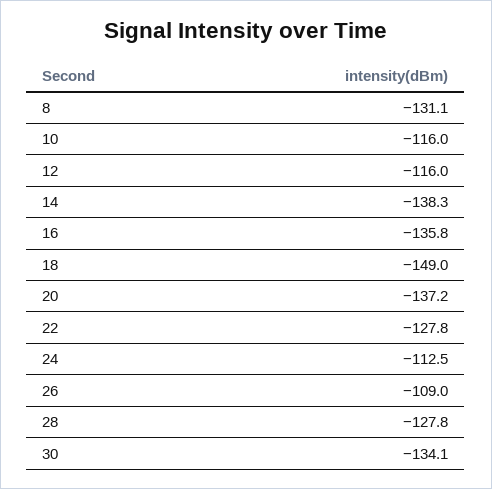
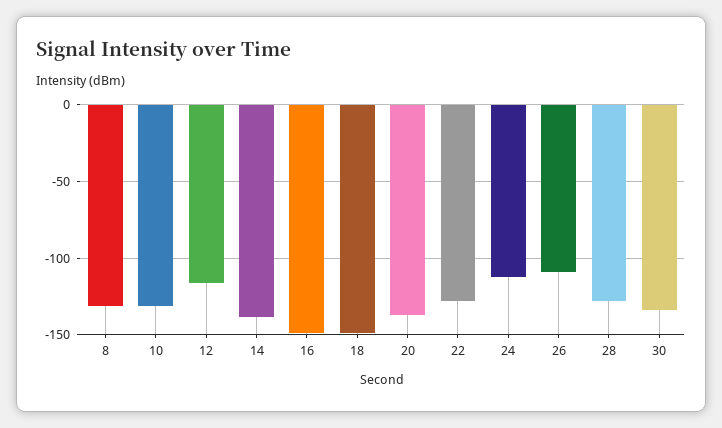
10: -116 -> -130
16: -135.8 -> -150

